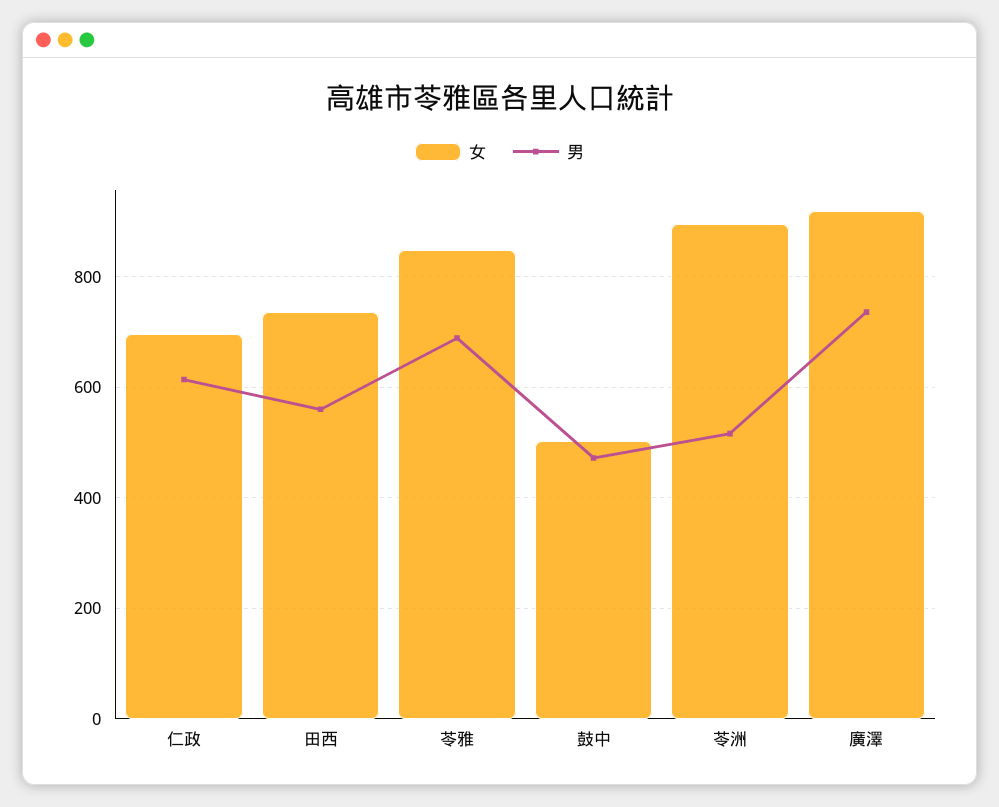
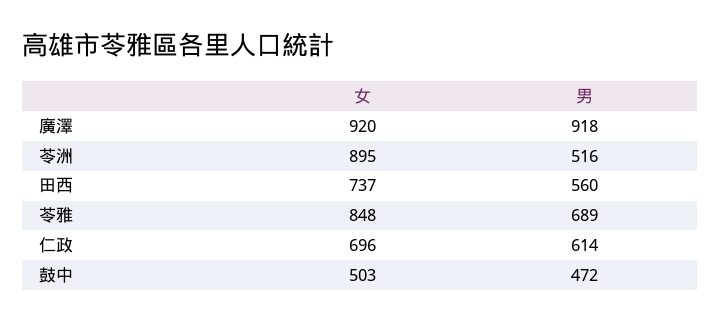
男, 廣澤: 740 -> 918

